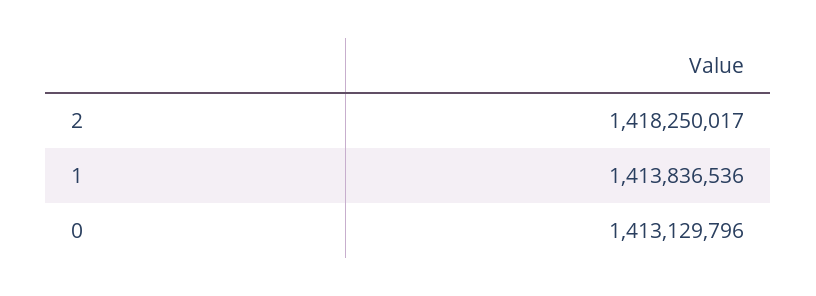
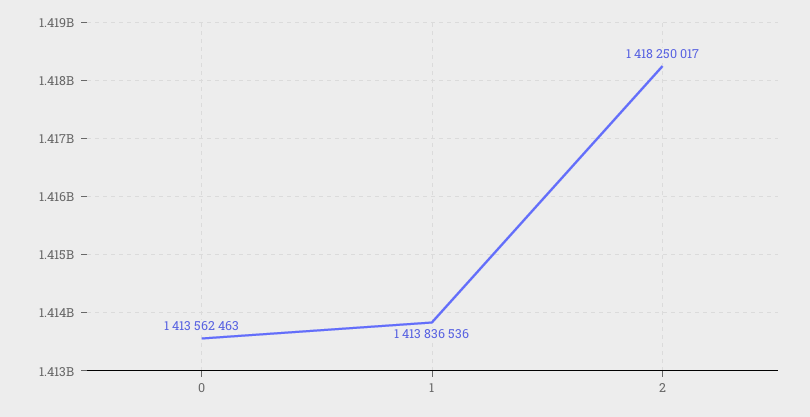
0: 1413129796 -> 1413562463

